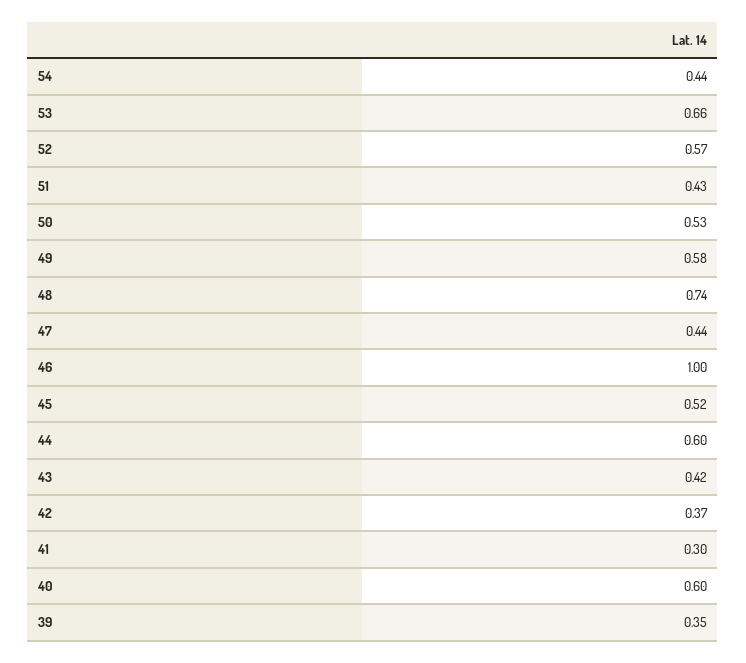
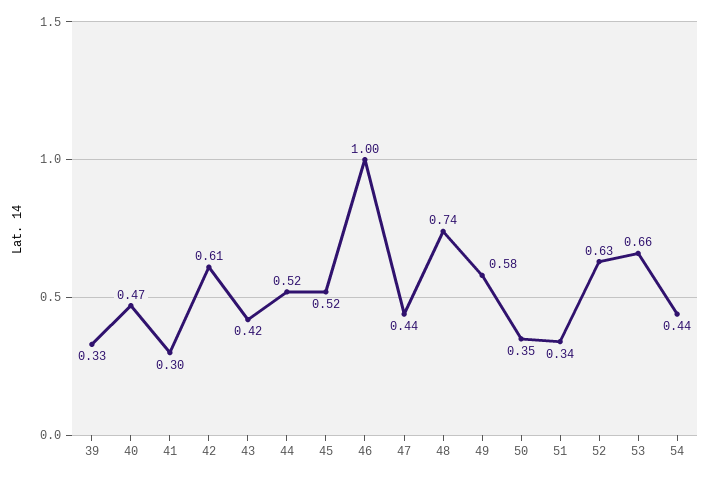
52: 0.57 -> 0.63
51: 0.43 -> 0.34
50: 0.53 -> 0.35
44: 0.6 -> 0.52
42: 0.37 -> 0.61
40: 0.6 -> 0.47
39: 0.35 -> 0.33

